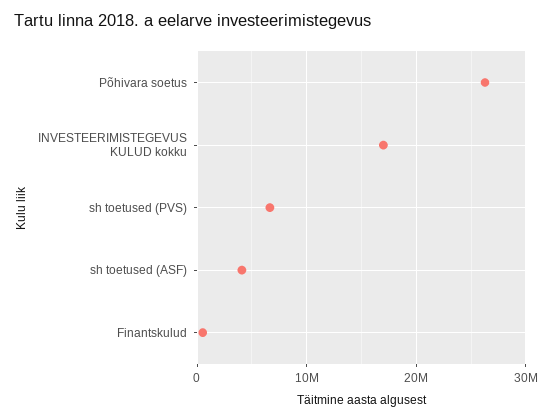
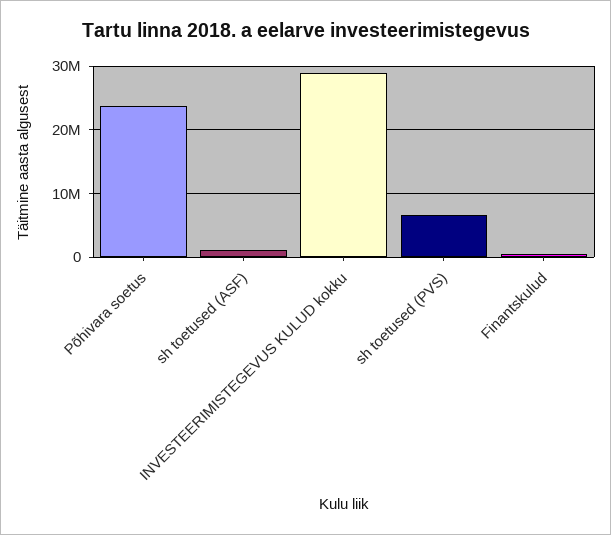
Põhivara soetus: 26000000 -> 24000000
INVESTEERIMISTEGEVUS KULUD kokku: 17000000 -> 29000000
sh toetused (ASF): 4000000 -> 1000000

